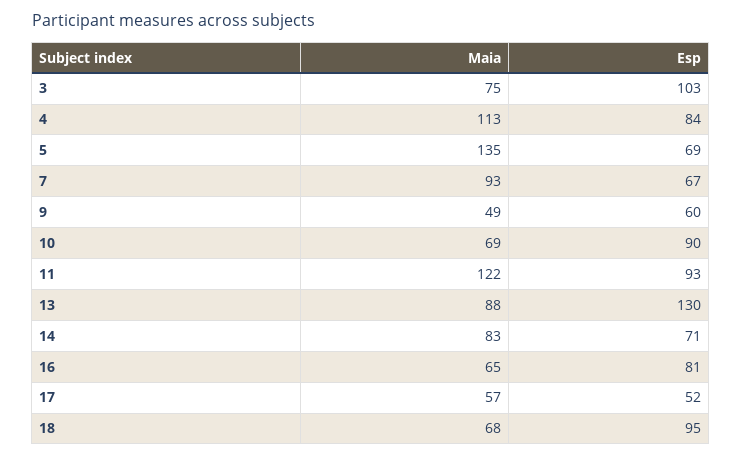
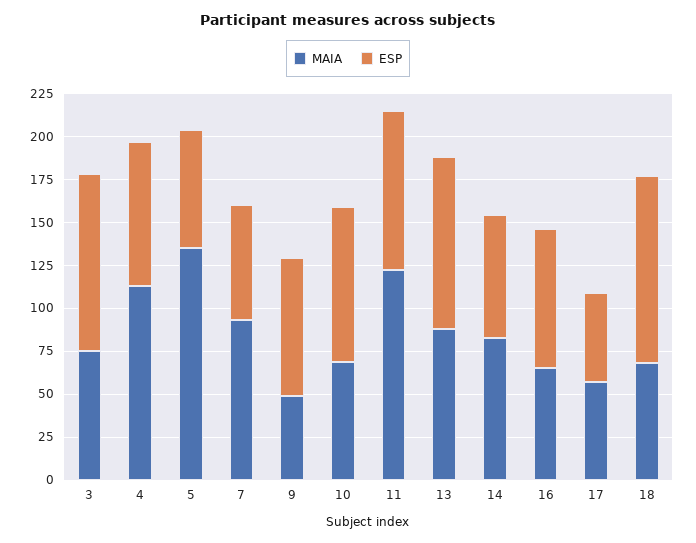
Esp, 9: 60 -> 80
Esp, 13: 130 -> 100
Esp, 18: 95 -> 110

